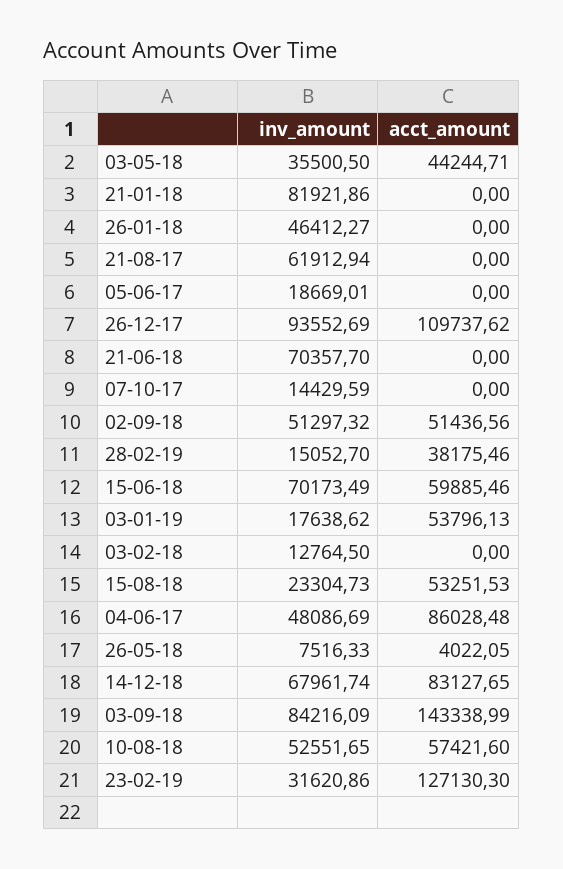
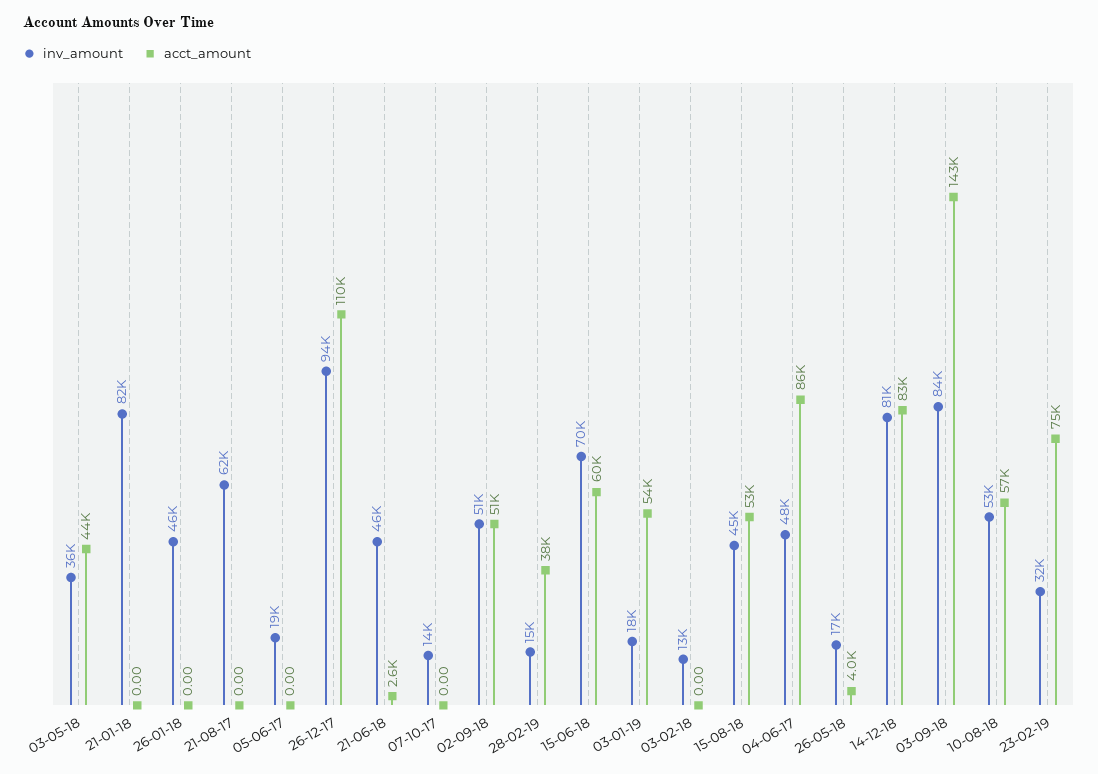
inv_amount, 21-06-18: 70357.7 -> 46000
acct_amount, 21-06-18: 0 -> 2600
inv_amount, 15-08-18: 23304.73 -> 45000
inv_amount, 26-05-18: 7516.33 -> 17000
inv_amount, 14-12-18: 67961.74 -> 81000
acct_amount, 23-02-19: 127130.3 -> 75000

